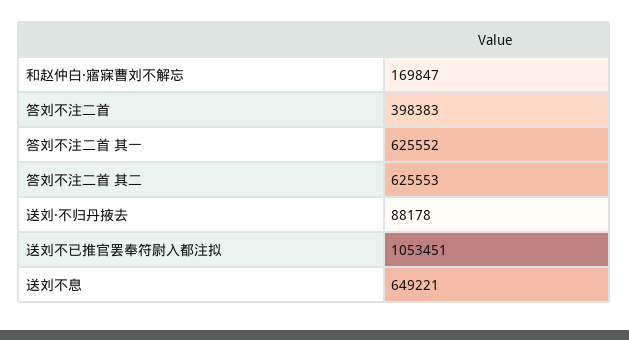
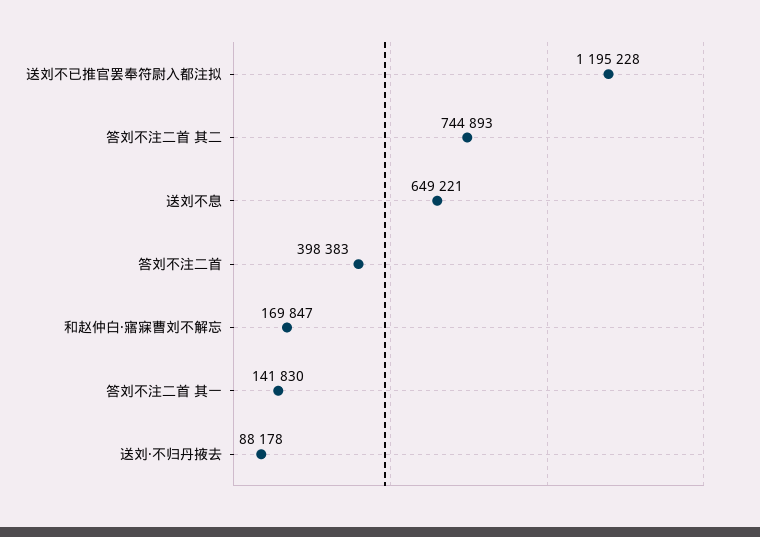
答刘不注二首 其一: 625552 -> 141830
答刘不注二首 其二: 625553 -> 744893
送刘不已推官罢奉符尉入都注拟: 1053451 -> 1195228

